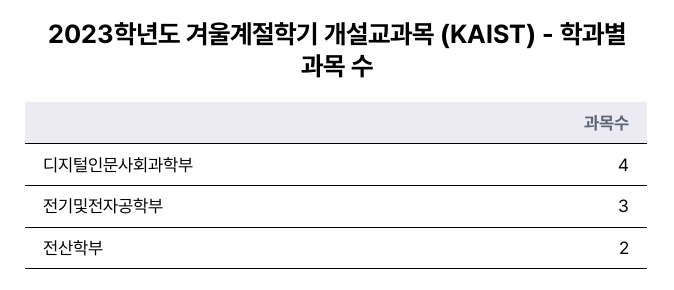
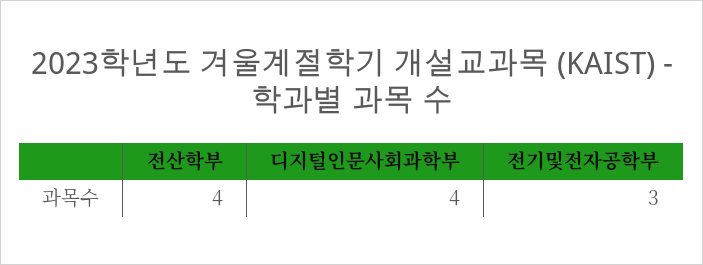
전산학부: 2 -> 4

